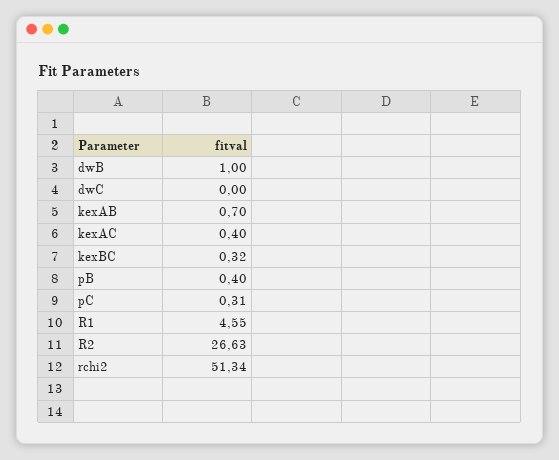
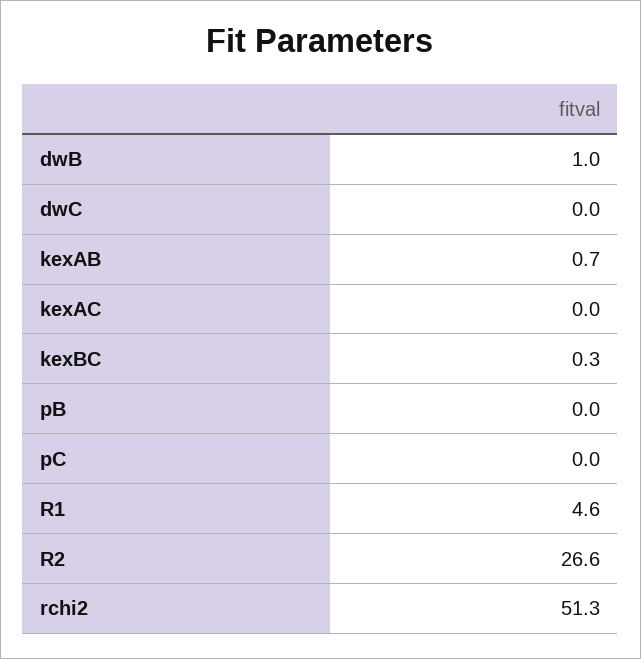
kexAC: 0.4 -> 0
pB: 0.4 -> 0
pC: 0.31 -> 0

